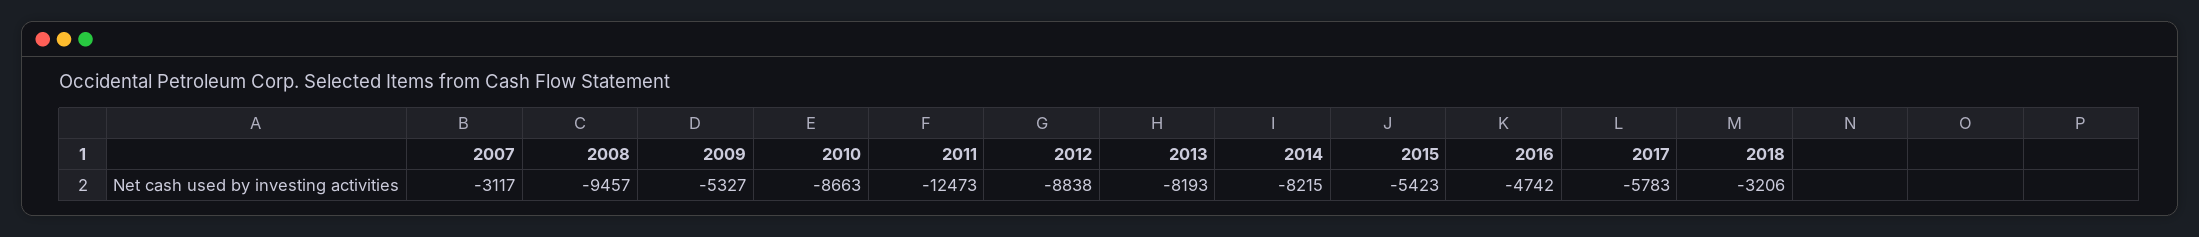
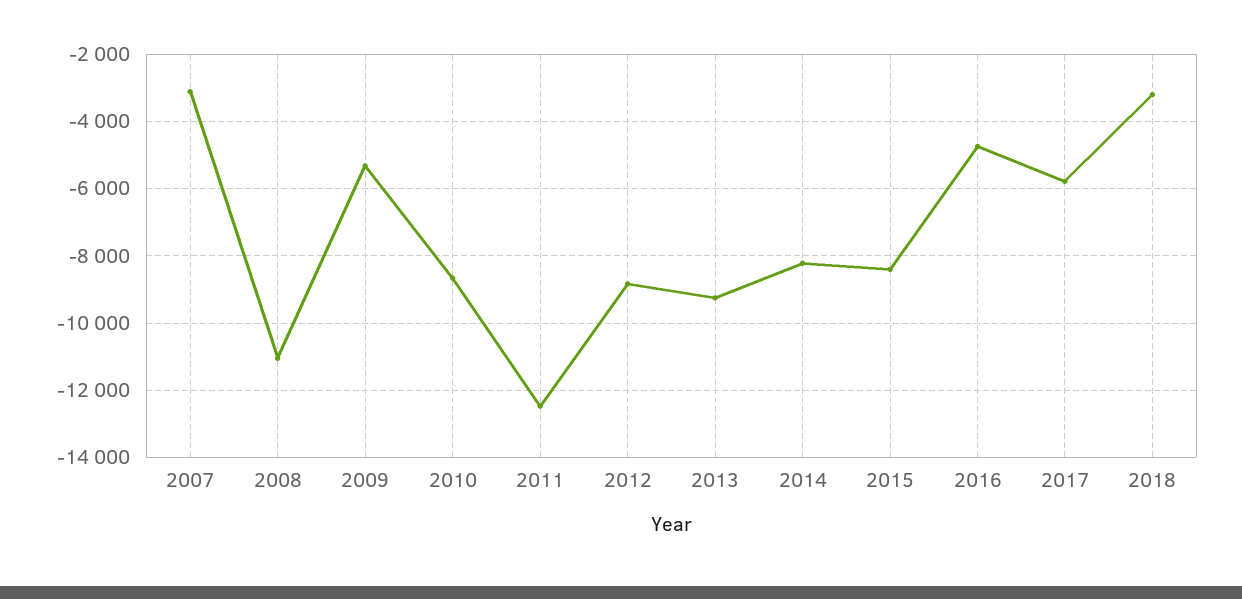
2008: -9457 -> -11000
2013: -8193 -> -9200
2015: -5423 -> -8400

